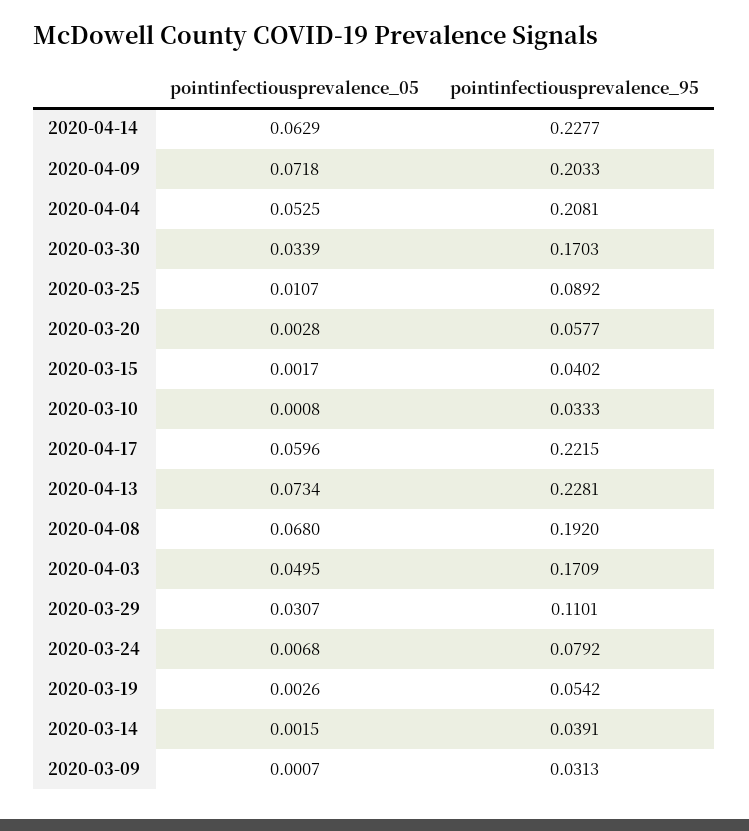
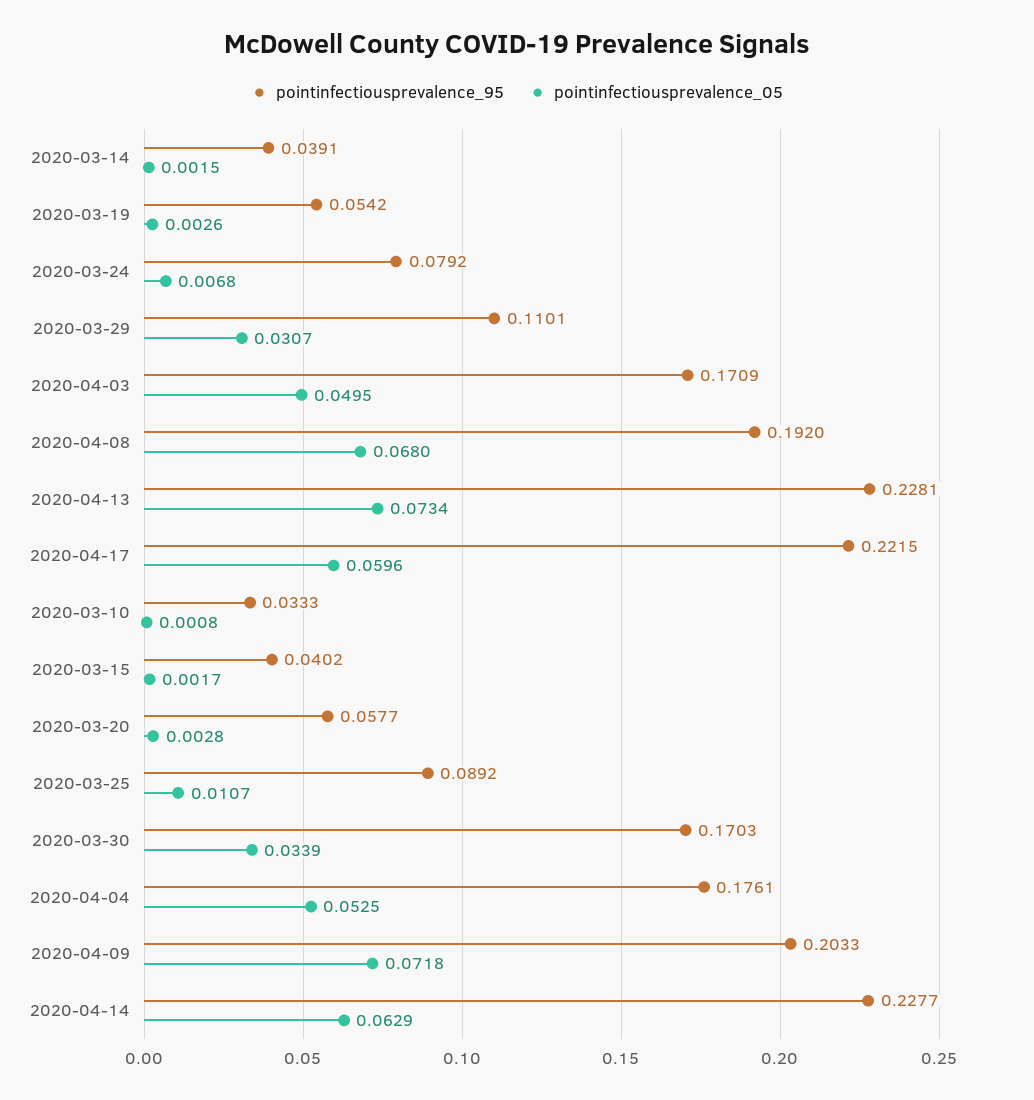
pointinfectiousprevalence_95, 2020-04-04: 0.2081 -> 0.1761
pointinfectiousprevalence_05, 2020-03-09: 0.0007 -> none
pointinfectiousprevalence_95, 2020-03-09: 0.0313 -> none

